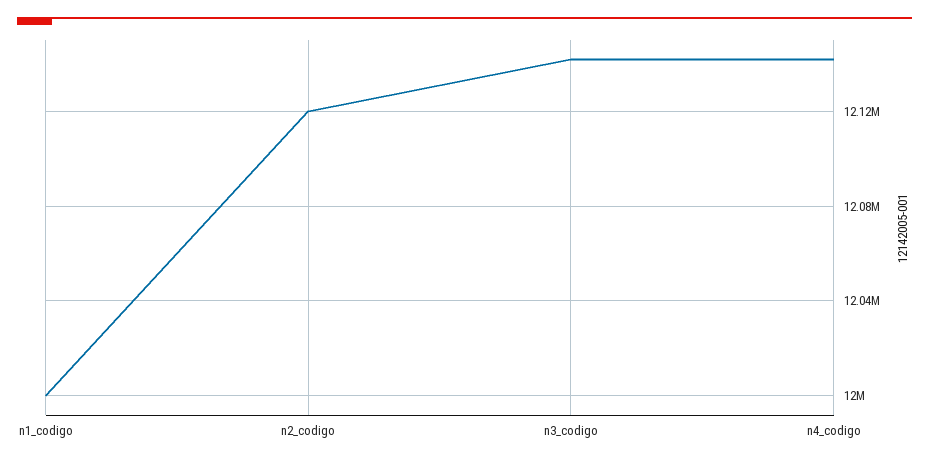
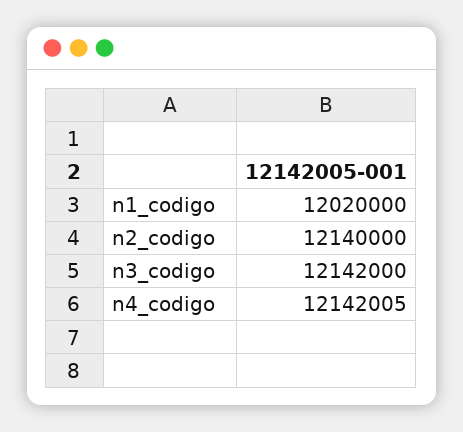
n1_codigo: 12000000 -> 12020000
n2_codigo: 12120000 -> 12140000

